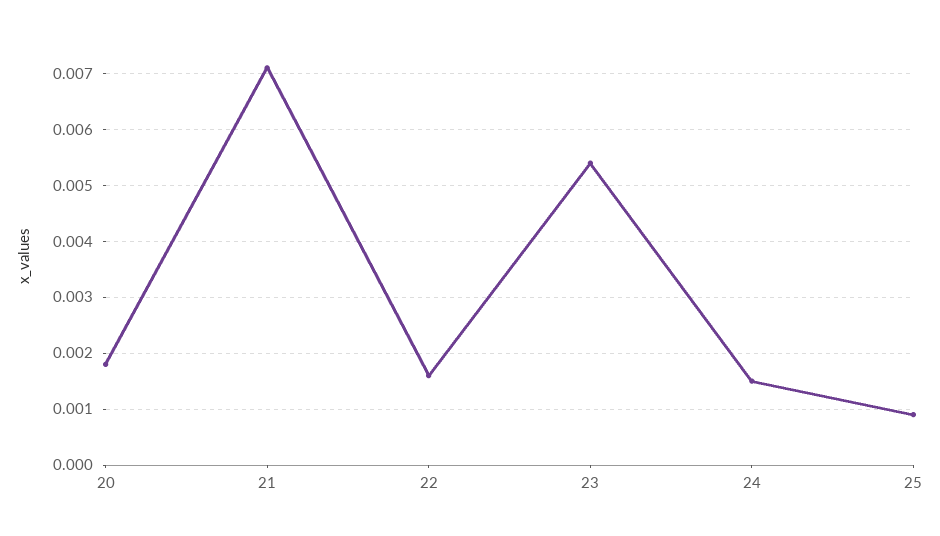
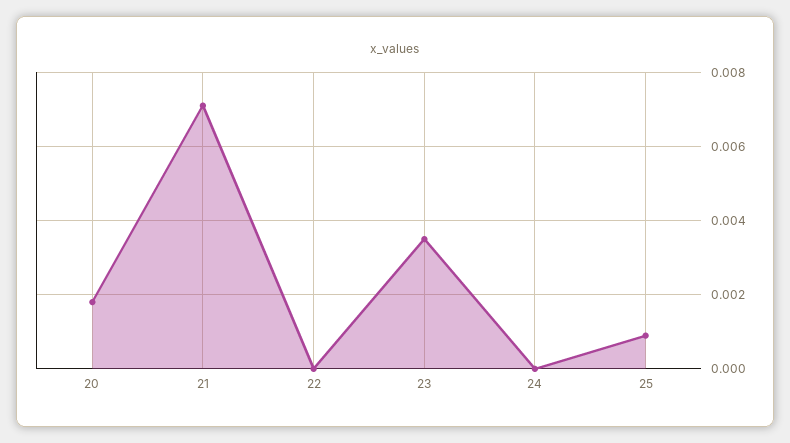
22: 0.0015 -> 0
23: 0.0055 -> 0.0035
24: 0.0015 -> 0

